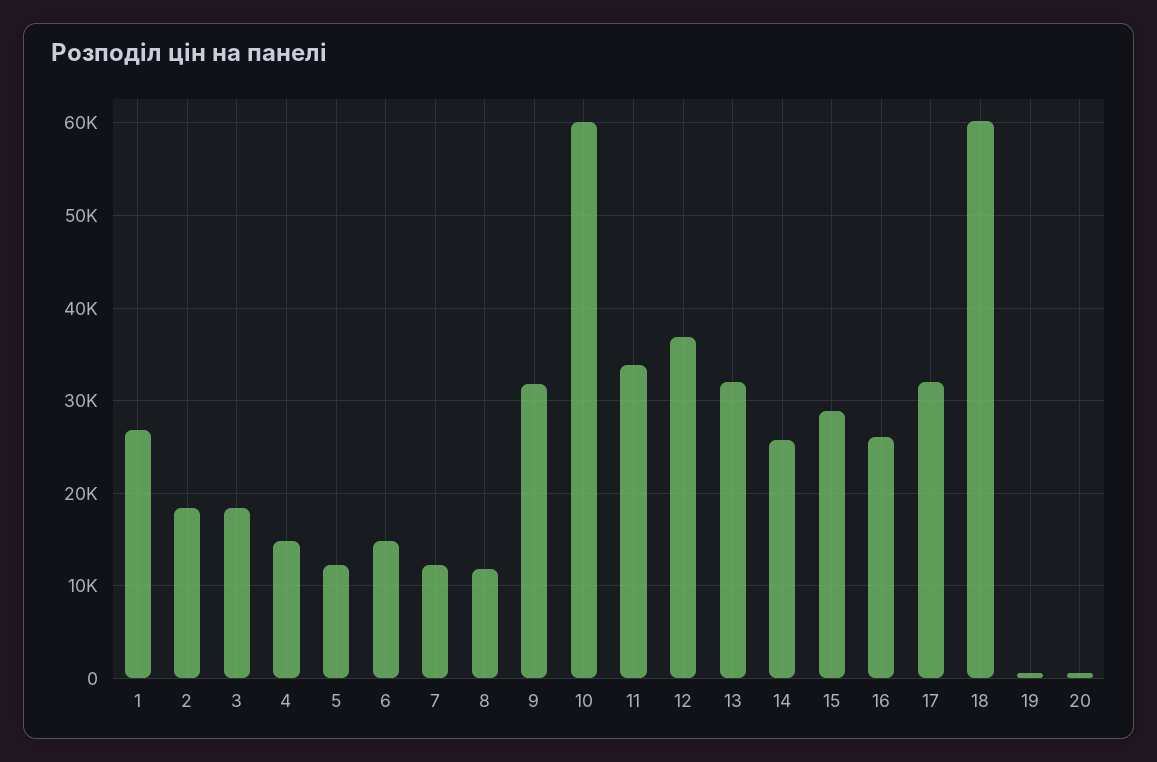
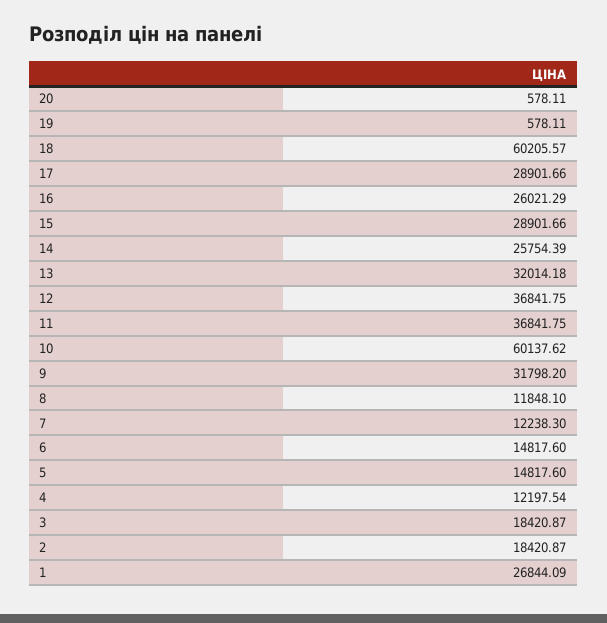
4: 15000 -> 12197.54
5: 12000 -> 14817.6
11: 34000 -> 36841.75
17: 32000 -> 28901.66

